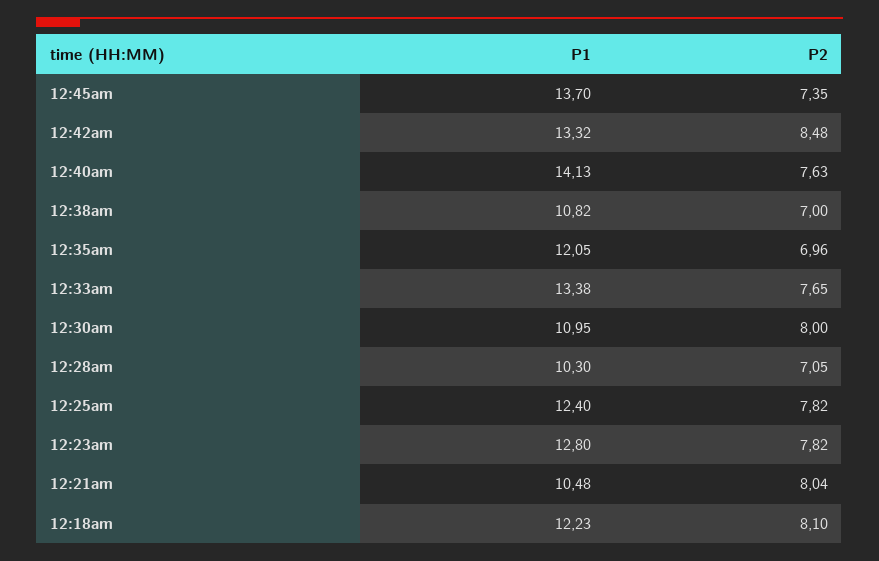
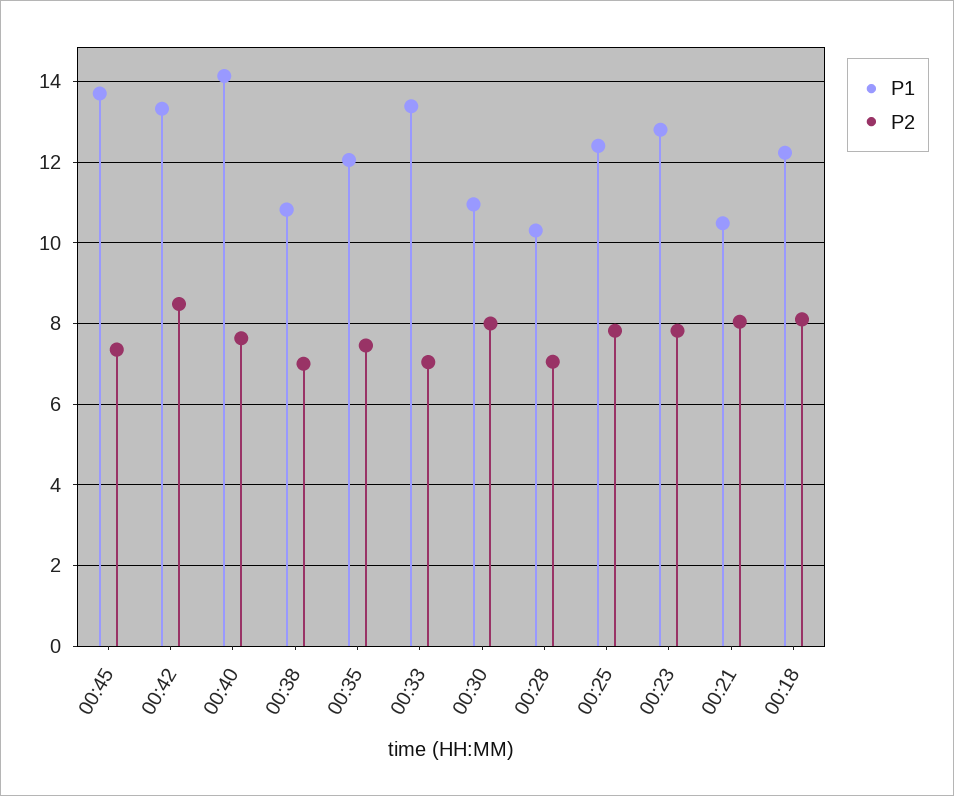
P2, 12:35am: 6.96 -> 7.4
P2, 12:33am: 7.65 -> 7

